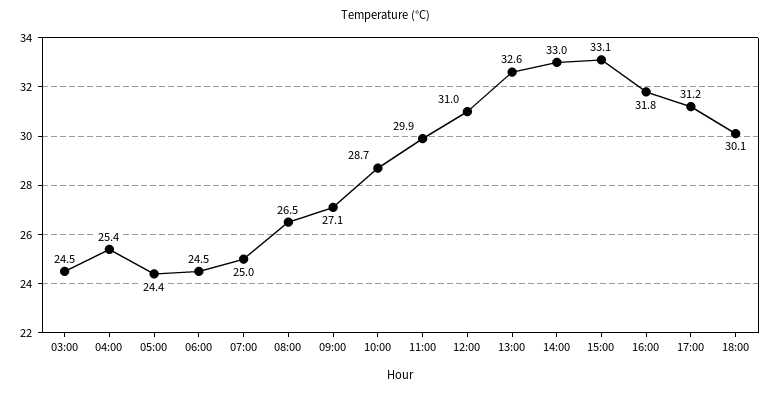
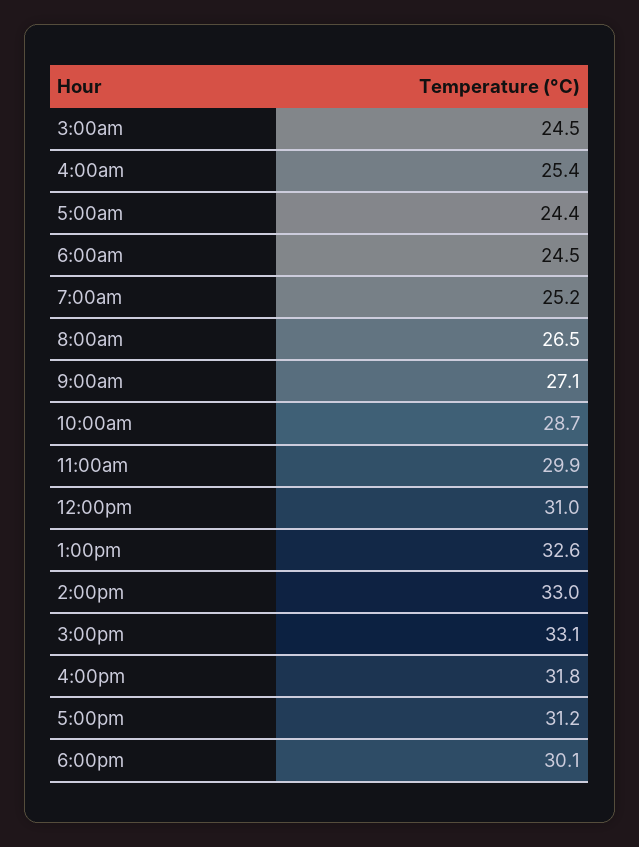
07:00: 25 -> 25.2

